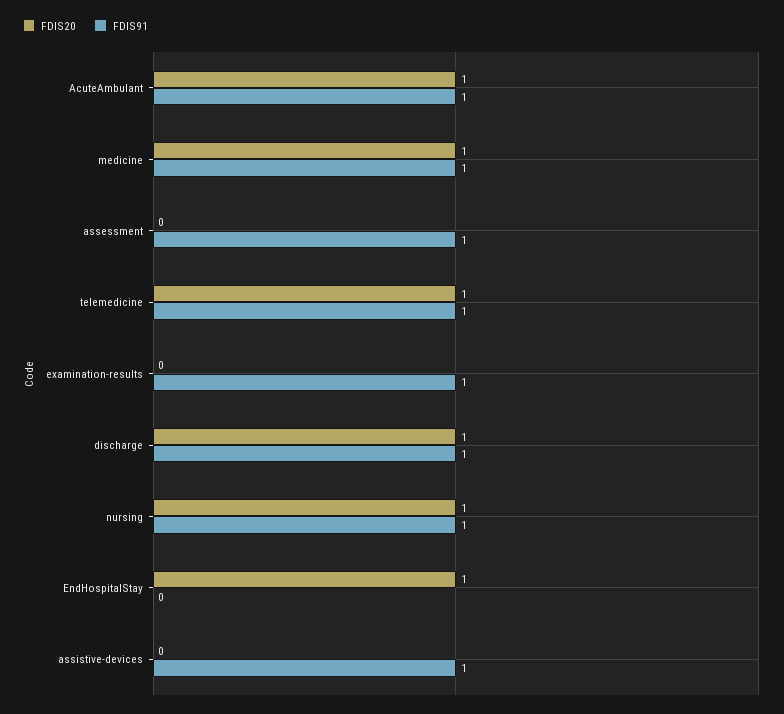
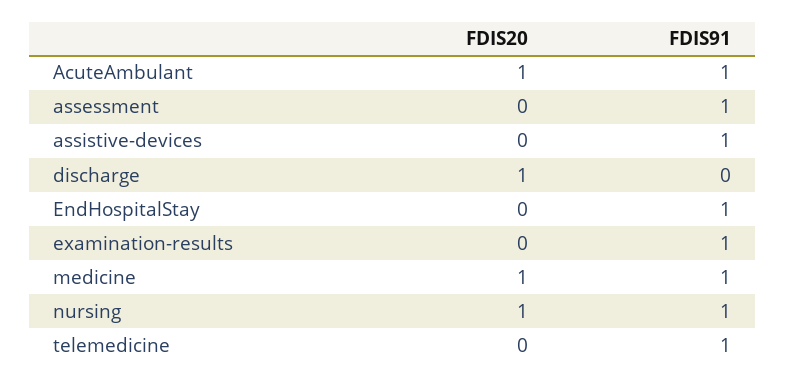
FDIS20, telemedicine: 1 -> 0
FDIS91, discharge: 1 -> 0
FDIS20, EndHospitalStay: 1 -> 0
FDIS91, EndHospitalStay: 0 -> 1

